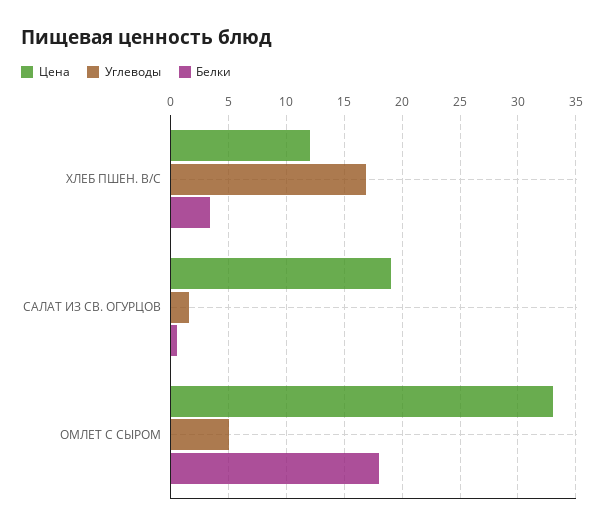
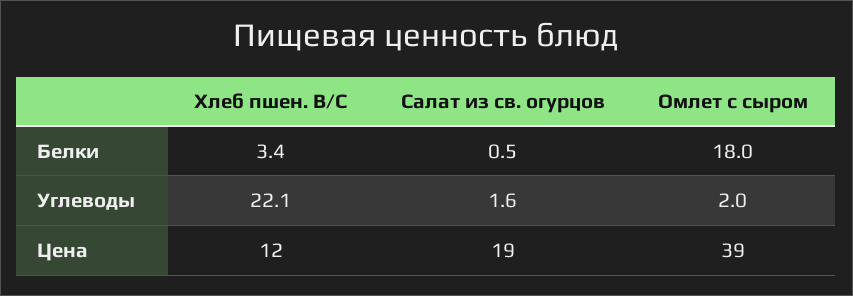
Углеводы, ХЛЕБ ПШЕН. В/С: 17 -> 22.1
Цена, ОМЛЕТ С СЫРОМ: 33 -> 39
Углеводы, ОМЛЕТ С СЫРОМ: 5 -> 2

